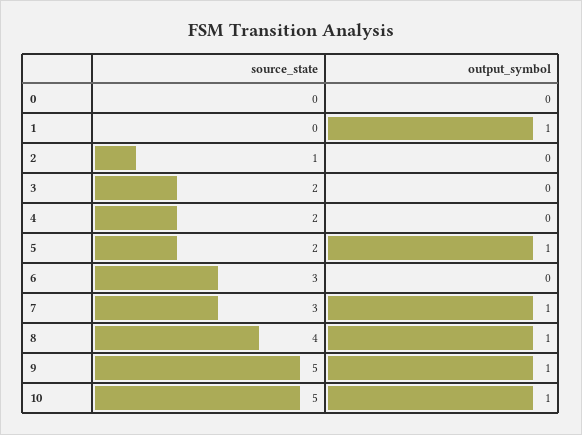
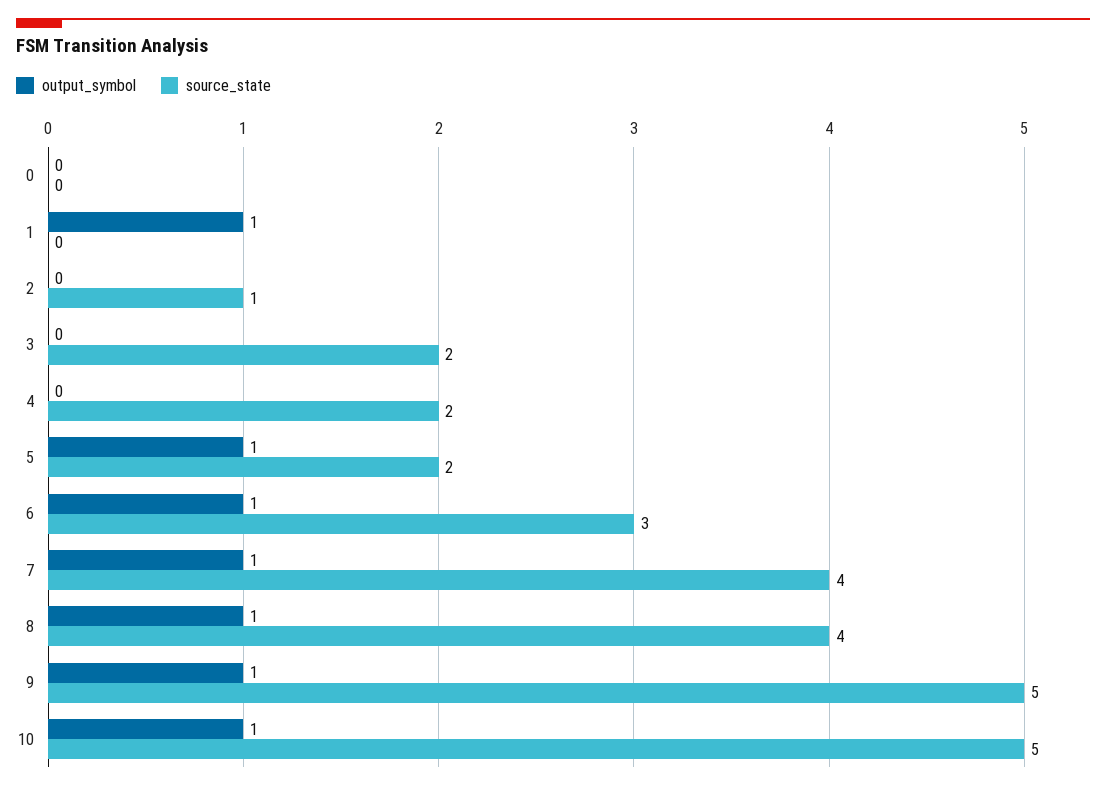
output_symbol, 6: 0 -> 1
source_state, 7: 3 -> 4

